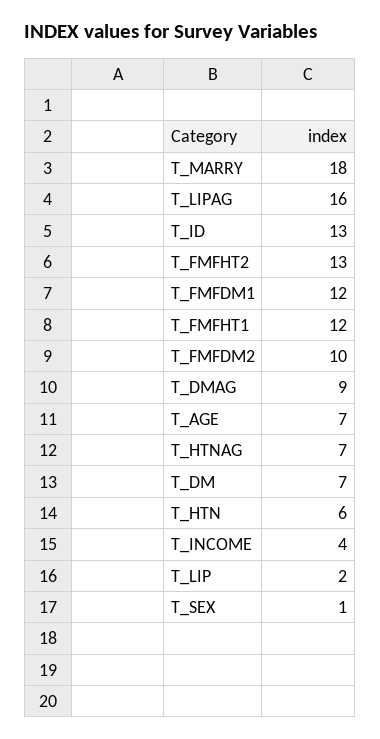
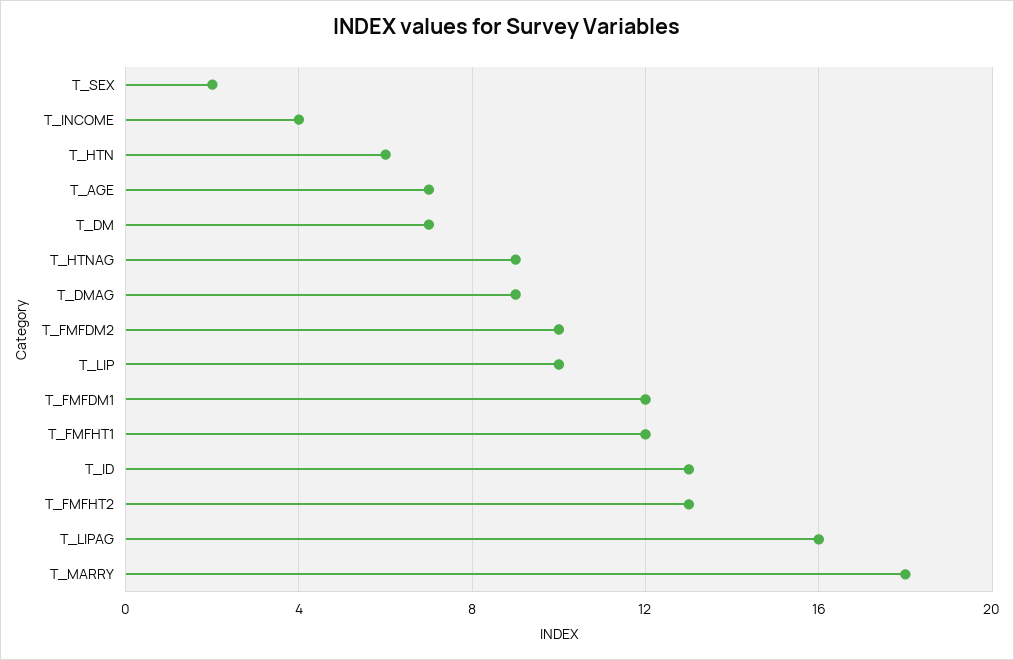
T_HTNAG: 7 -> 9
T_LIP: 2 -> 10
T_SEX: 1 -> 2

